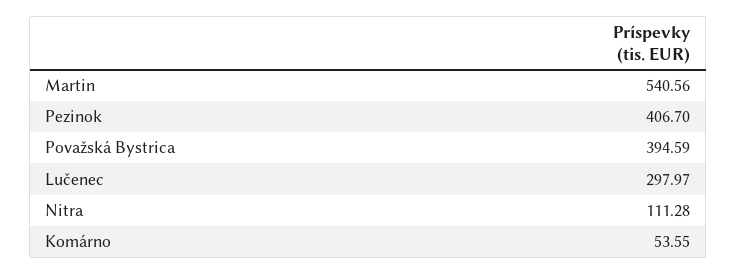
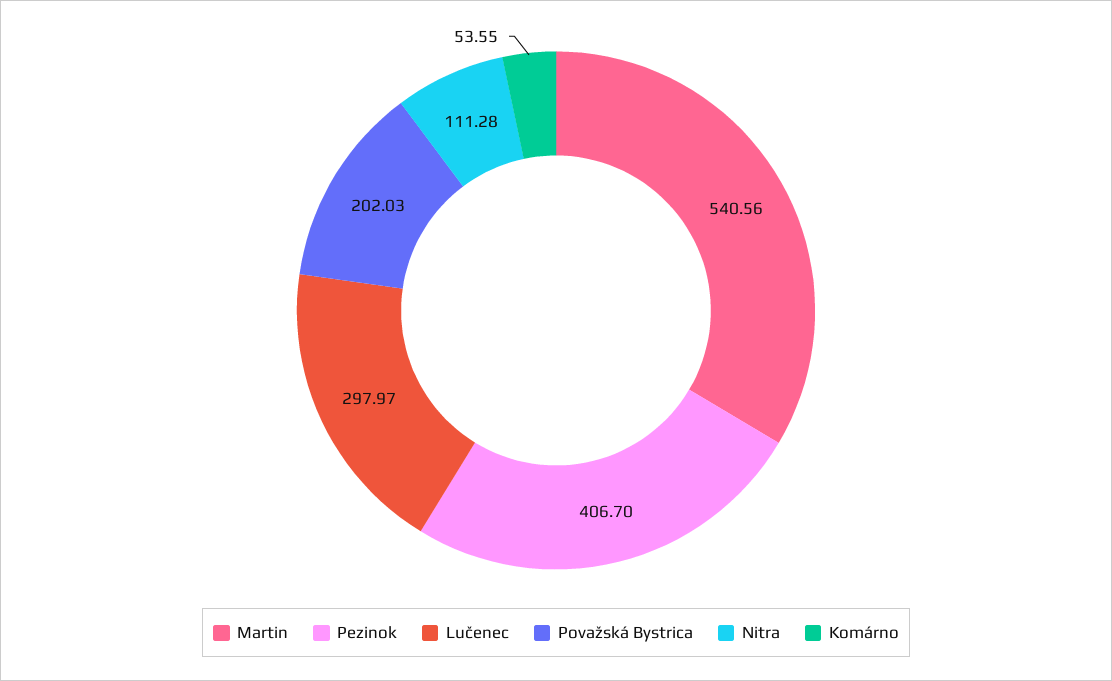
Považská Bystrica: 394.59 -> 202.03

